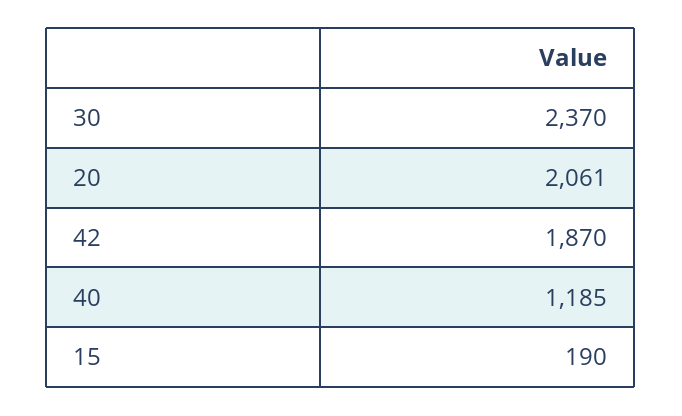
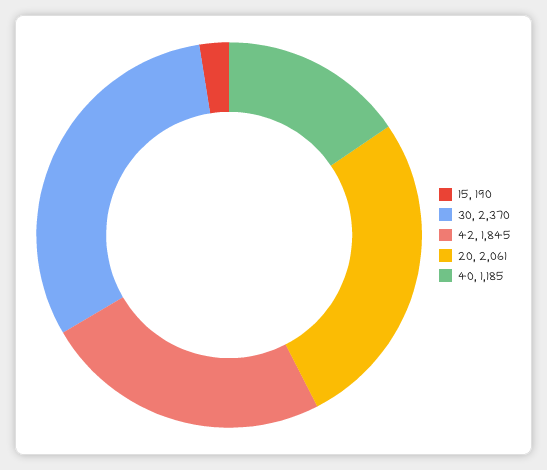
42: 1870 -> 1845

